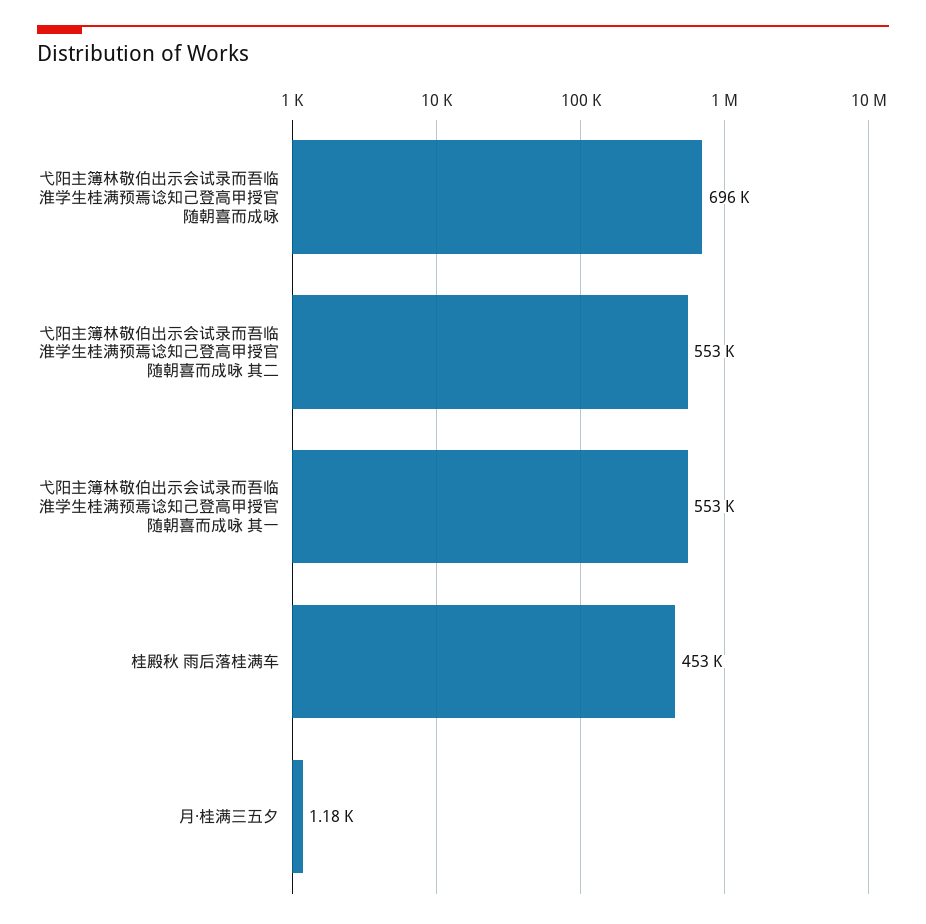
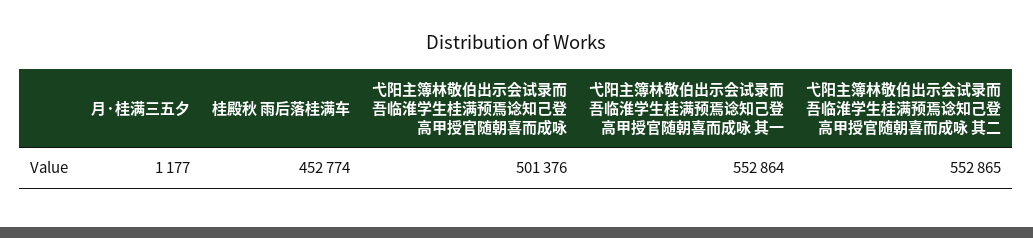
弋阳主簿林敬伯出示会试录而吾临淮学生桂满预焉谂知己登高甲授官随朝喜而成咏: 696000 -> 501376

